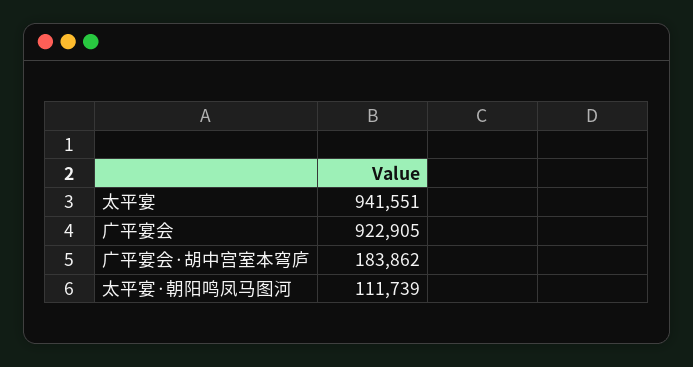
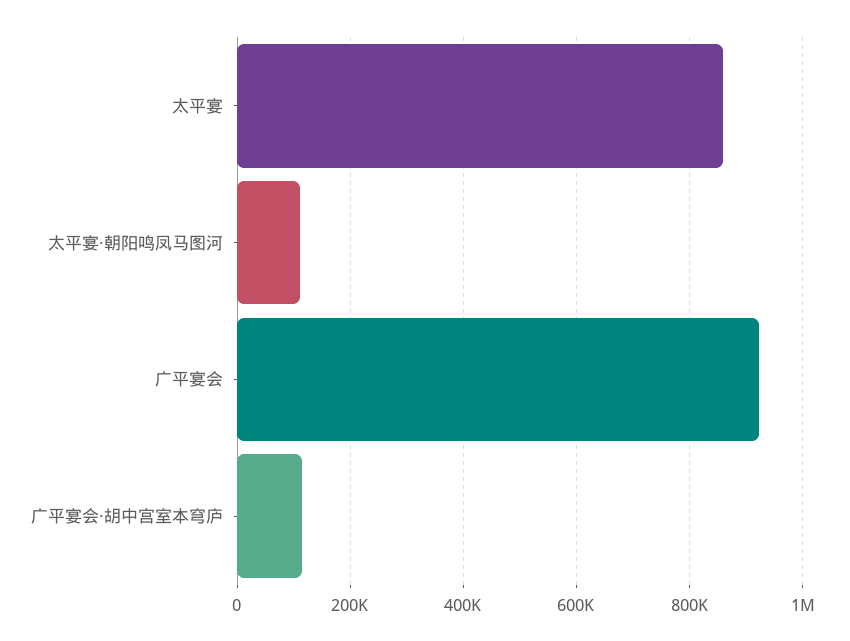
太平宴: 941551 -> 860000
广平宴会·胡中宫室本穹庐: 183862 -> 120000

